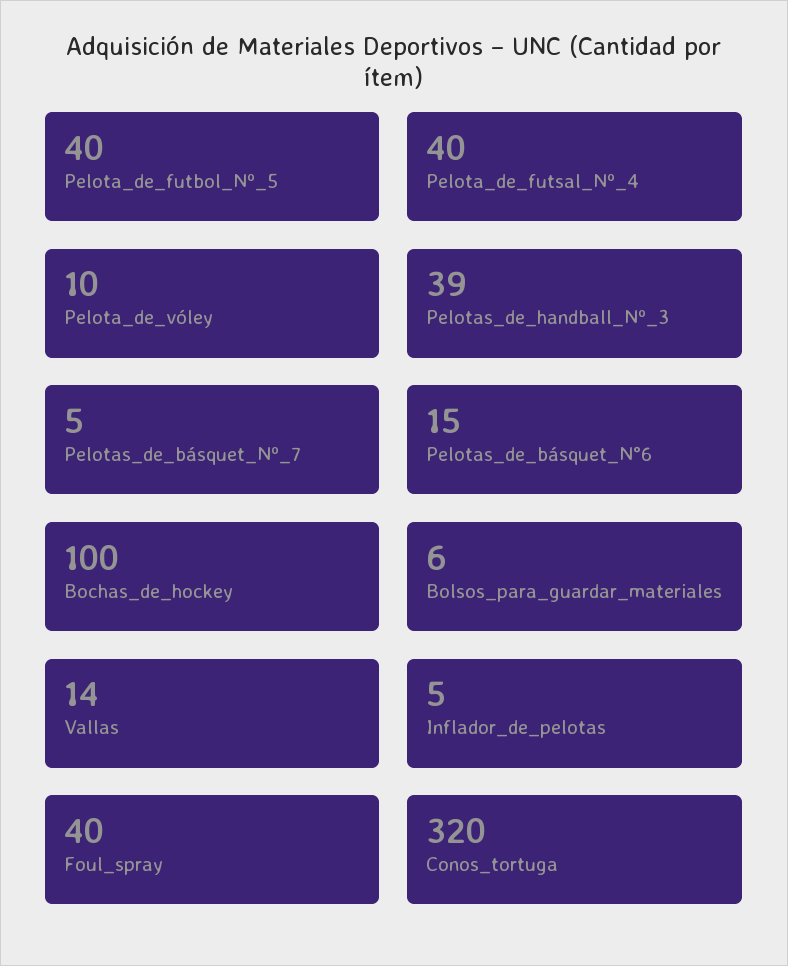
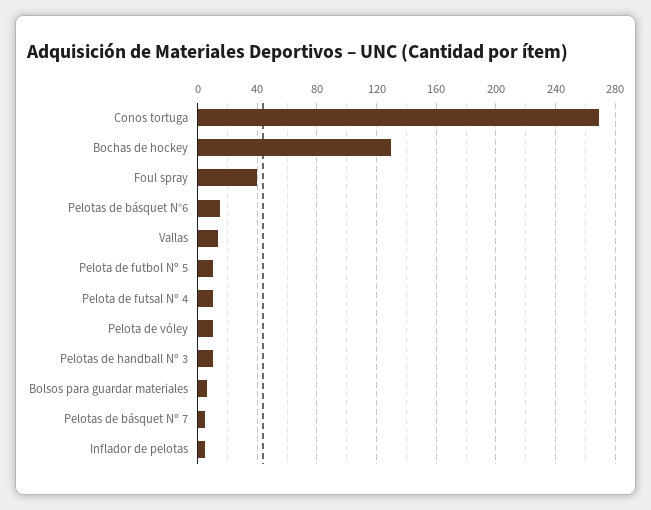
Pelota_de_futbol_Nº_5: 40 -> 10
Pelota_de_futsal_Nº_4: 40 -> 10
Pelotas_de_handball_Nº_3: 39 -> 10
Bochas_de_hockey: 100 -> 130
Conos_tortuga: 320 -> 270

